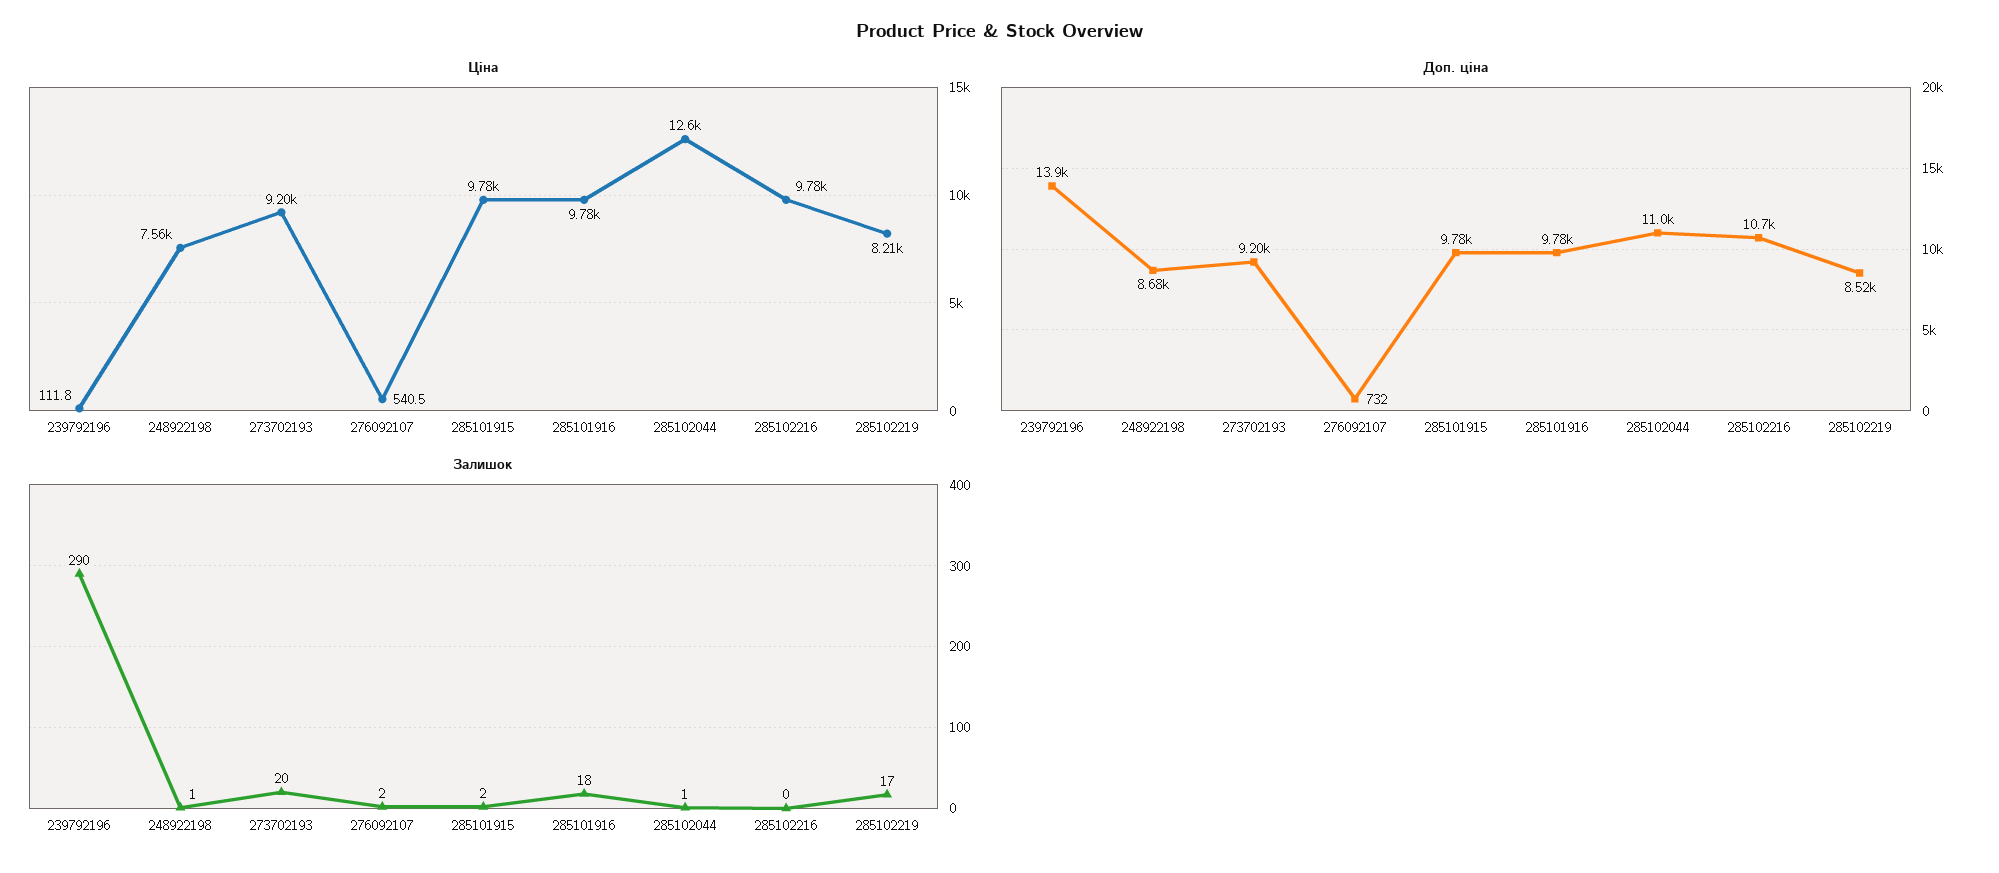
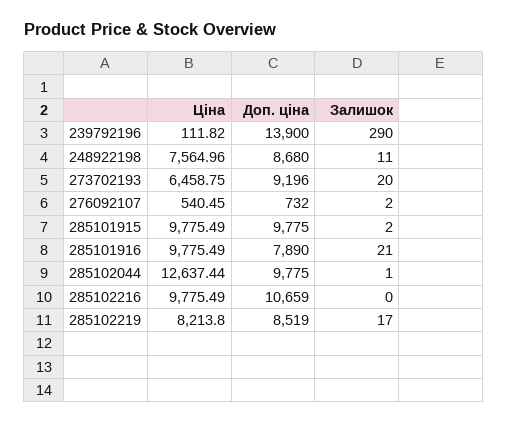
Ціна, 273702193: 9200 -> 6458.75
Доп. ціна, 285101916: 9780 -> 7890
Доп. ціна, 285102044: 11000 -> 9775
Залишок, 248922198: 1 -> 11
Залишок, 285101916: 18 -> 21

